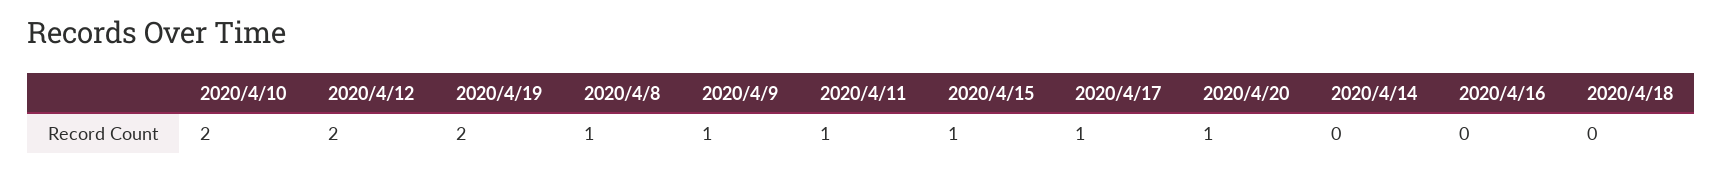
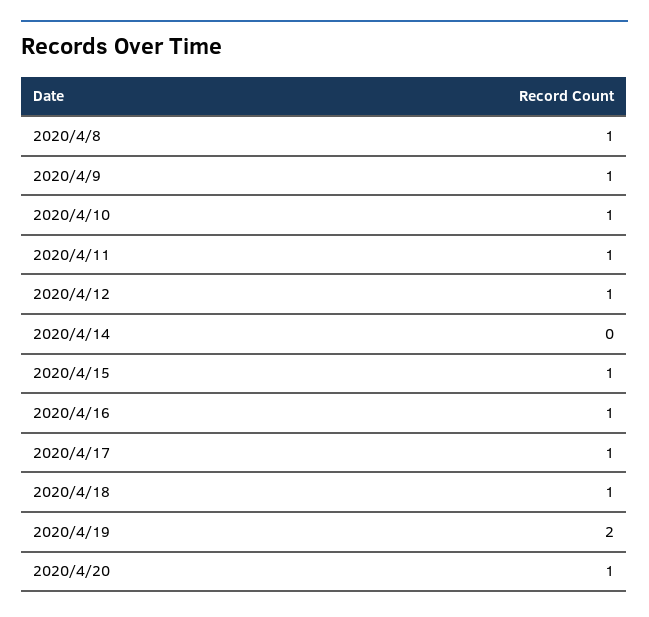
2020/4/10: 2 -> 1
2020/4/12: 2 -> 1
2020/4/16: 0 -> 1
2020/4/18: 0 -> 1

